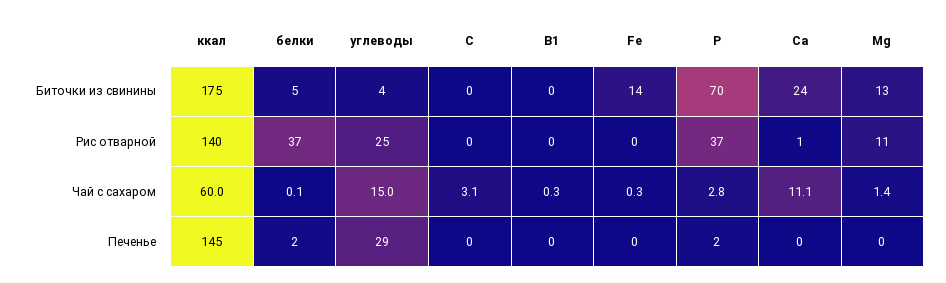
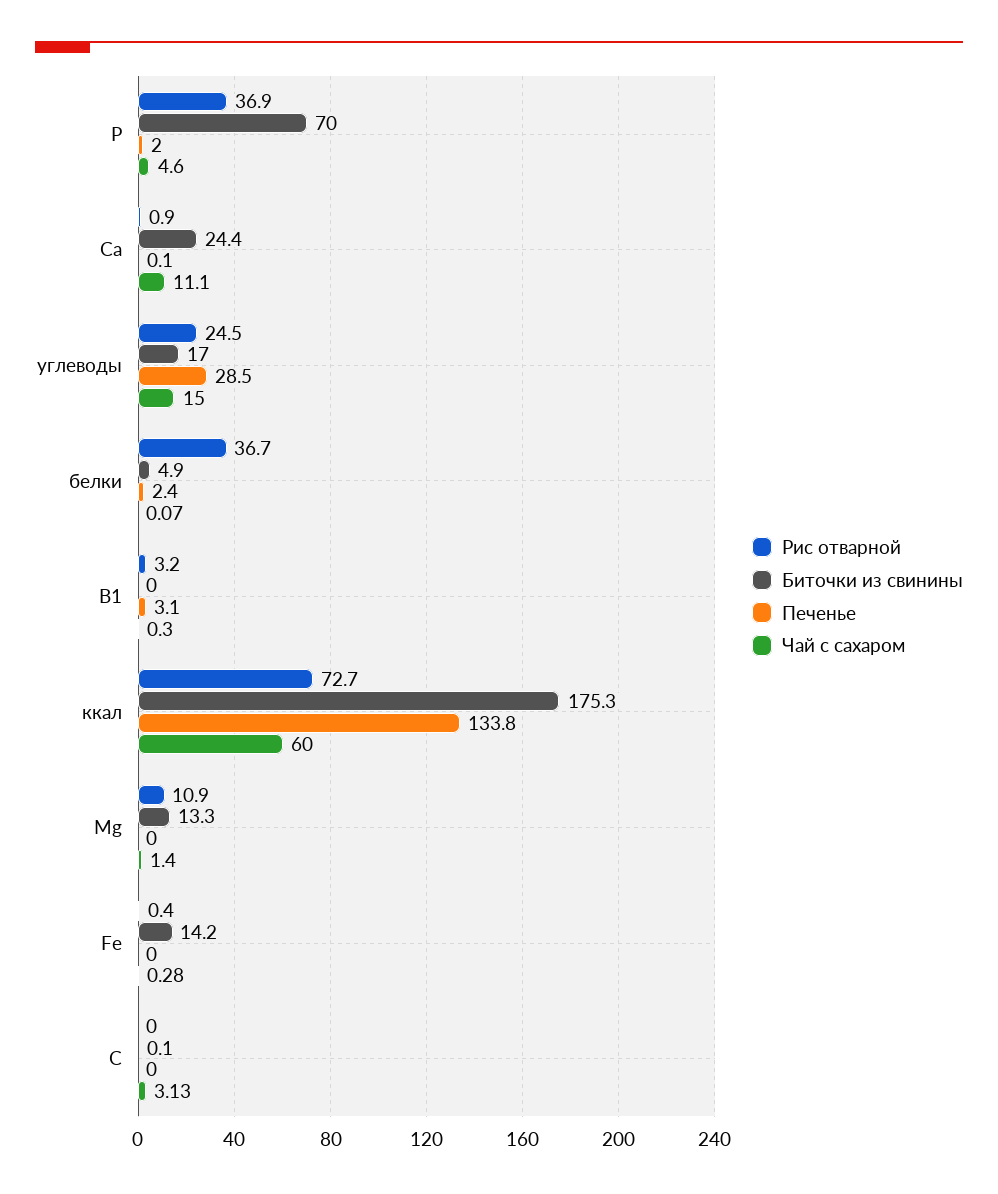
Биточки из свинины, углеводы: 4 -> 17
Рис отварной, ккал: 140 -> 72.7
Рис отварной, В1: 0 -> 3.2
Чай с сахаром, Р: 2.8 -> 4.6
Печенье, ккал: 145 -> 133.8
Печенье, В1: 0 -> 3.1

